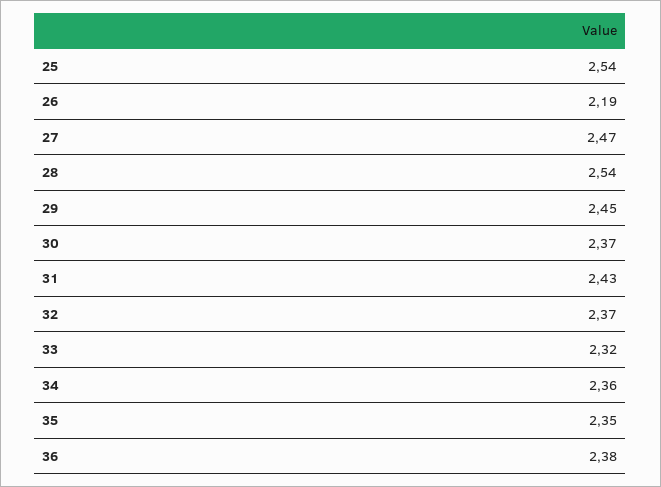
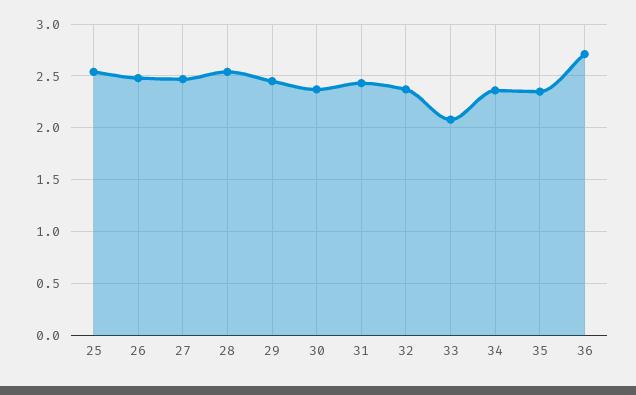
26: 2.19 -> 2.5
33: 2.32 -> 2.1
36: 2.38 -> 2.7

